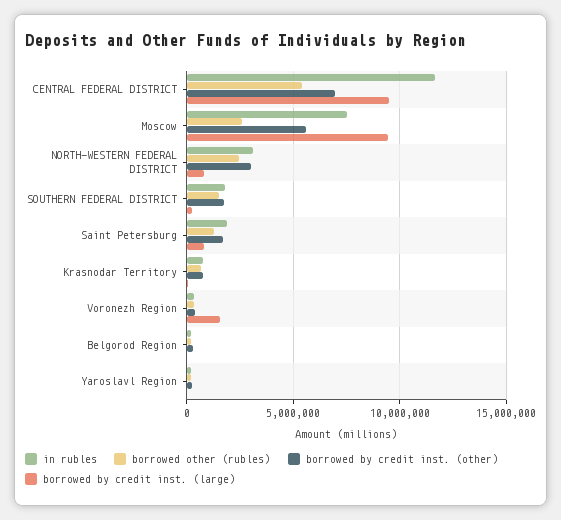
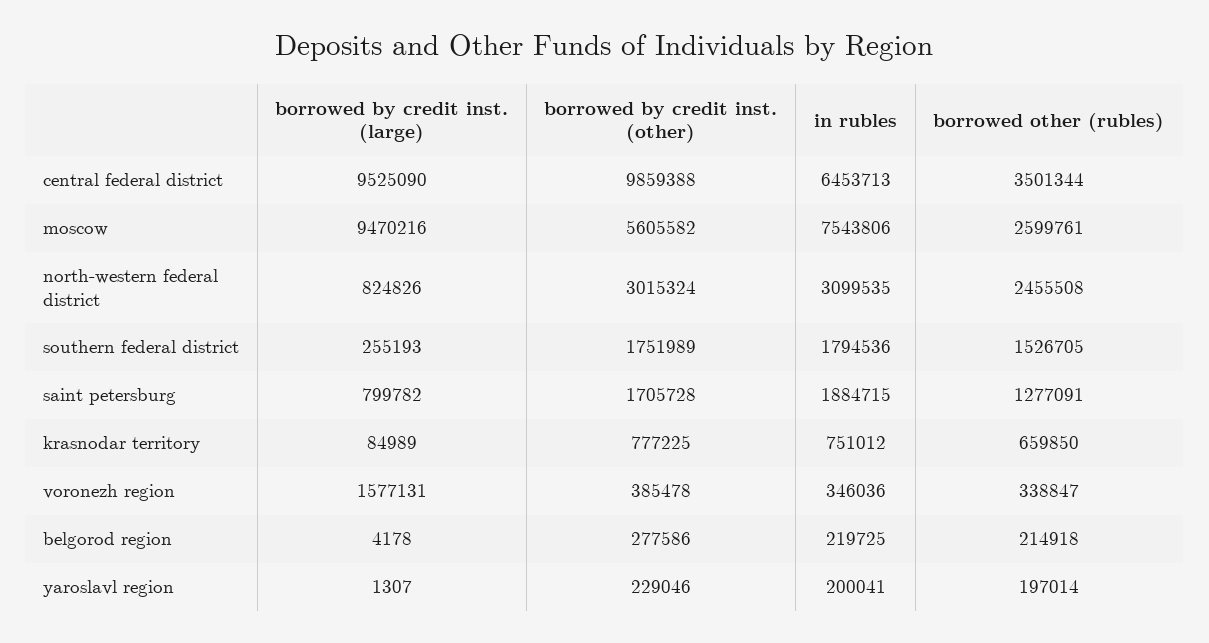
in rubles, CENTRAL FEDERAL DISTRICT: 11500000 -> 6453713
borrowed other (rubles), CENTRAL FEDERAL DISTRICT: 5500000 -> 3501344
borrowed by credit inst. (other), CENTRAL FEDERAL DISTRICT: 7000000 -> 9859388

